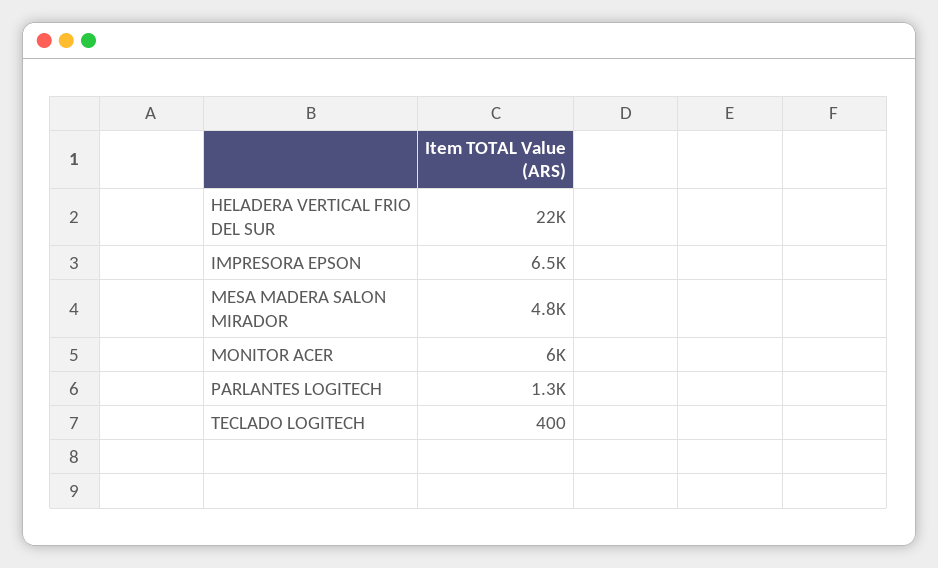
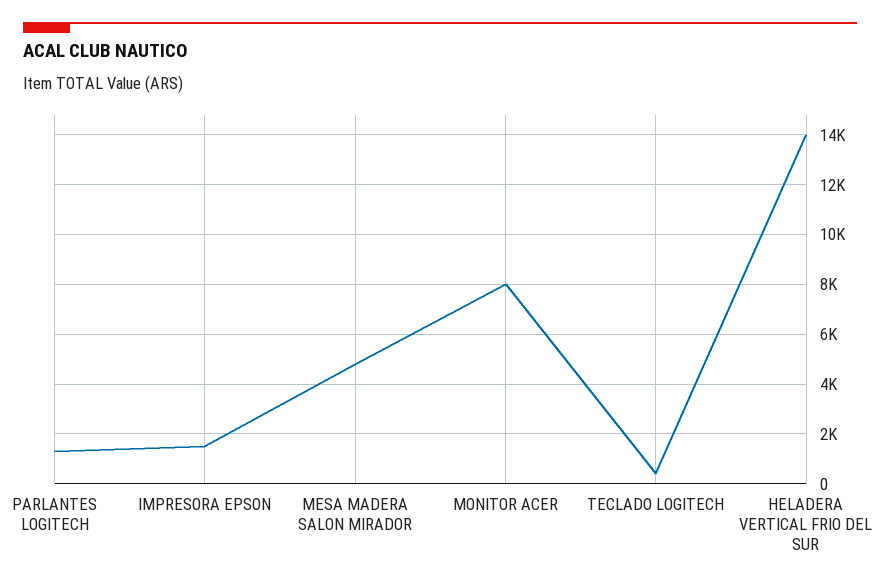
HELADERA VERTICAL FRIO DEL SUR: 22000 -> 14000
IMPRESORA EPSON: 6500 -> 1500
MONITOR ACER: 6000 -> 8000

